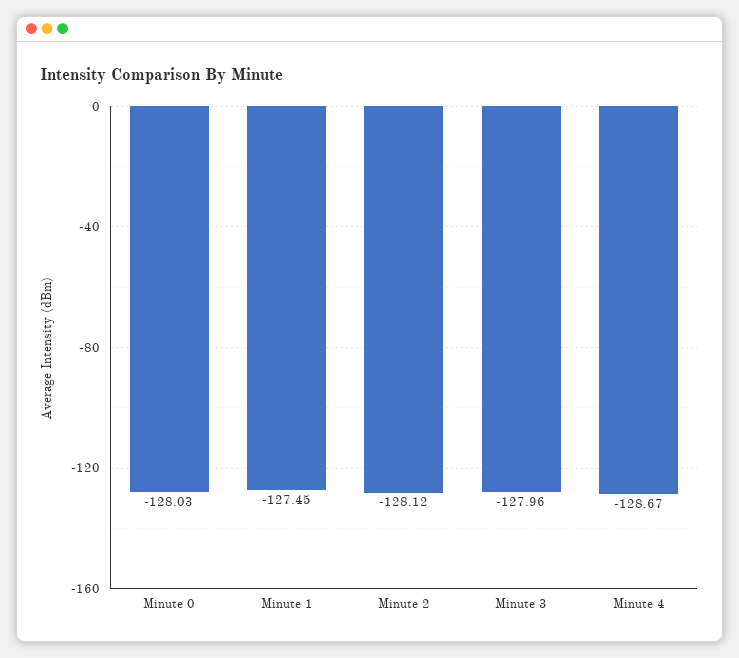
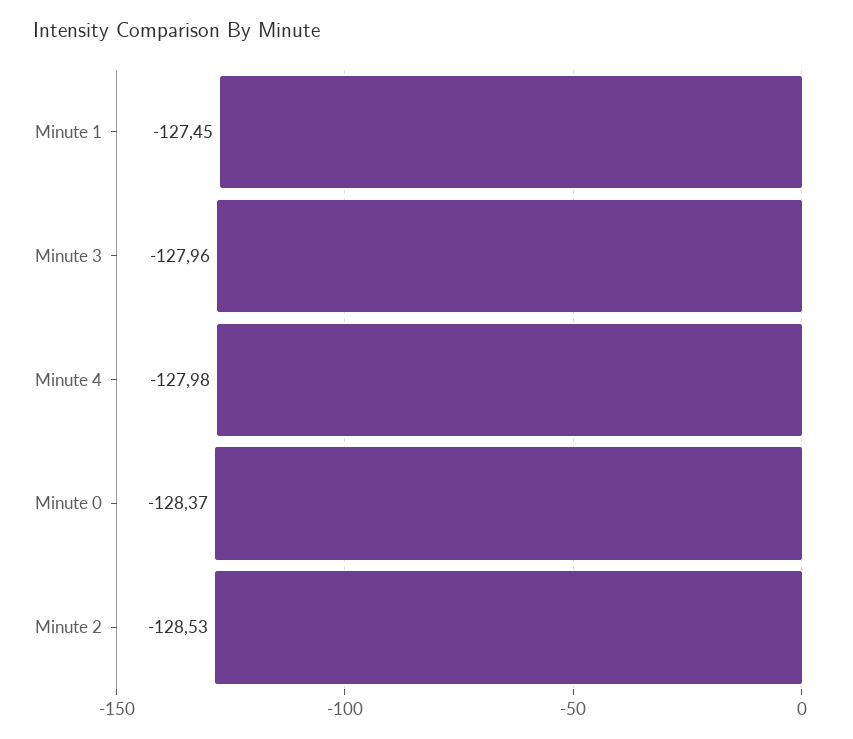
Minute 0: -128.03 -> -128.37
Minute 2: -128.12 -> -128.53
Minute 4: -128.67 -> -127.98

